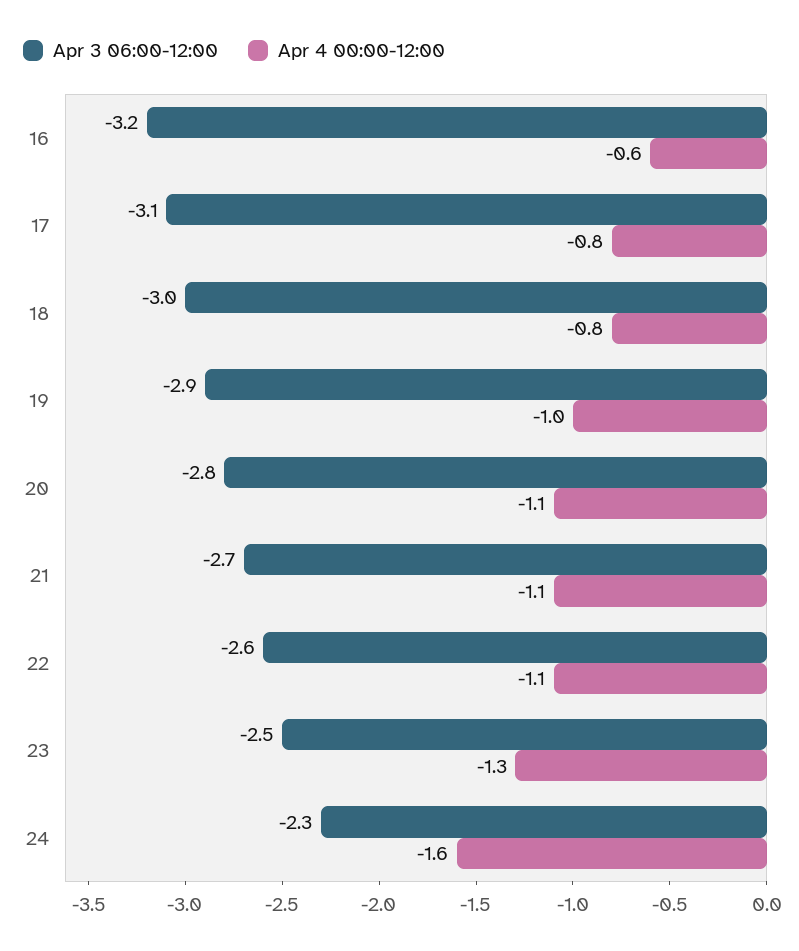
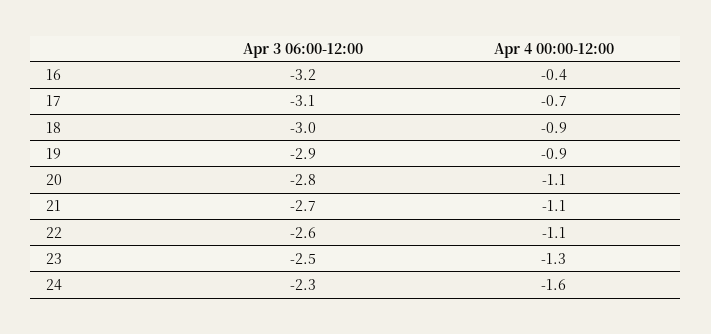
Apr 4 00:00-12:00, 16: -0.6 -> -0.4
Apr 4 00:00-12:00, 17: -0.8 -> -0.7
Apr 4 00:00-12:00, 18: -0.8 -> -0.9
Apr 4 00:00-12:00, 19: -1 -> -0.9

